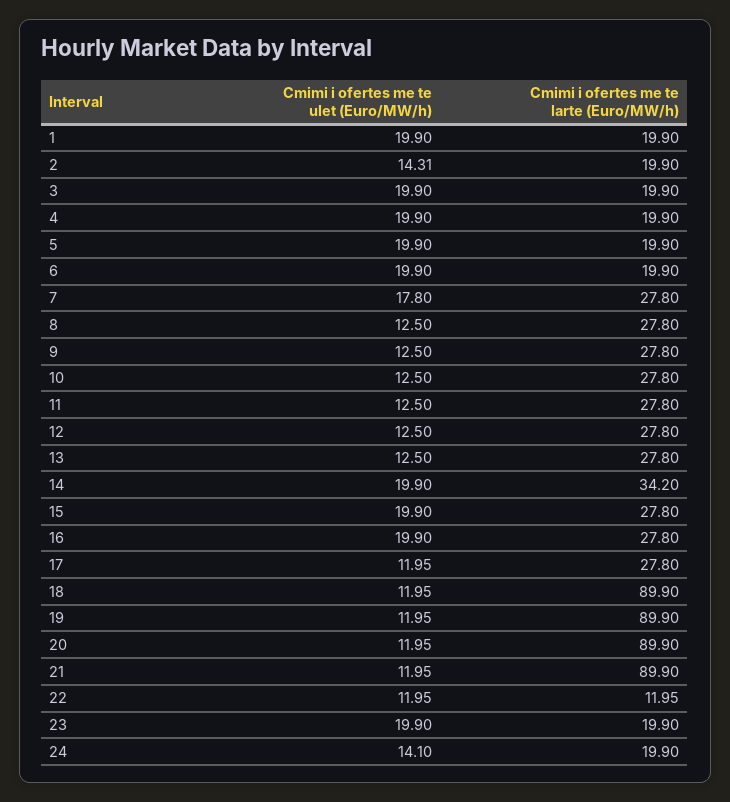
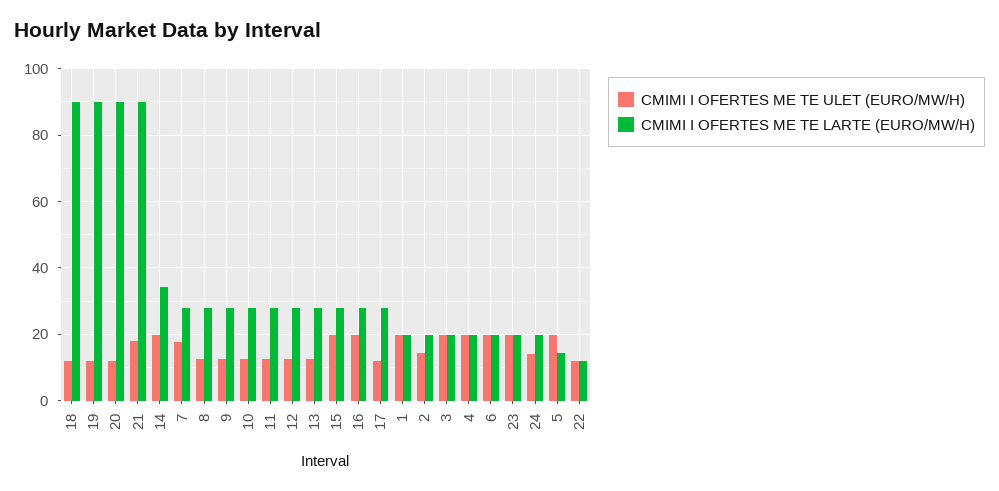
Cmimi i ofertes me te larte (Euro/MW/h), 5: 19.9 -> 14
Cmimi i ofertes me te ulet (Euro/MW/h), 21: 11.95 -> 18

